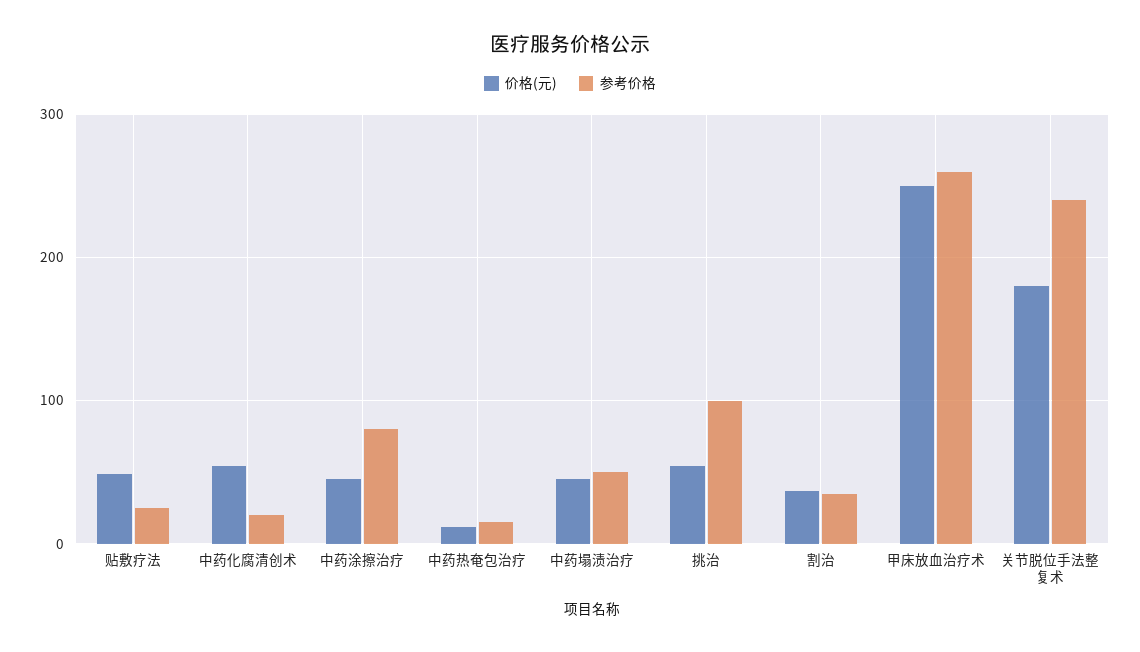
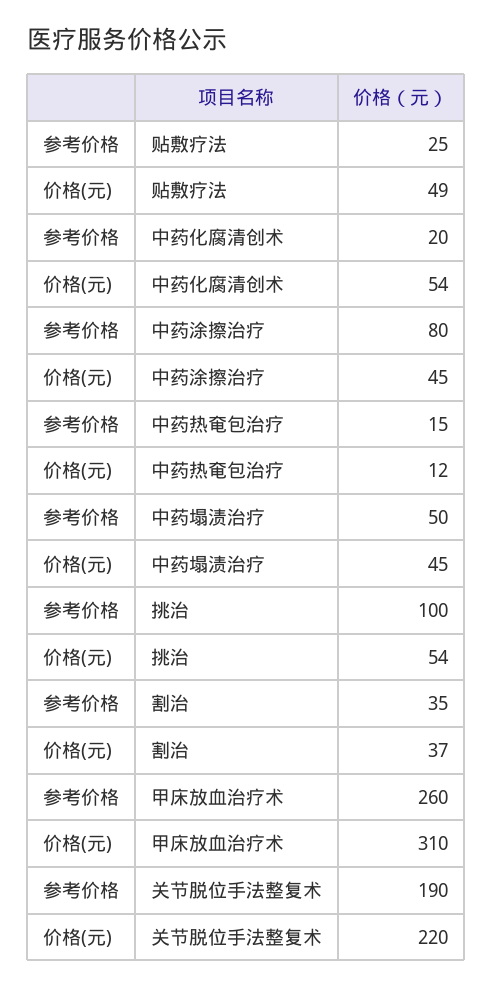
价格(元), 甲床放血治疗术: 250 -> 310
价格(元), 关节脱位手法整复术: 180 -> 220
参考价格, 关节脱位手法整复术: 240 -> 190

